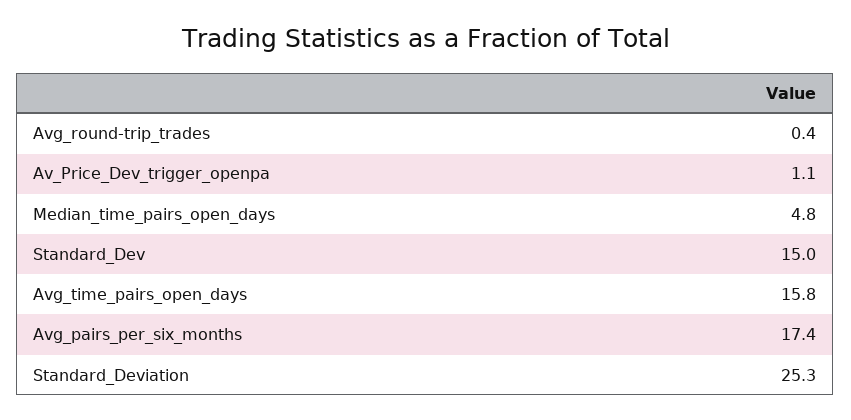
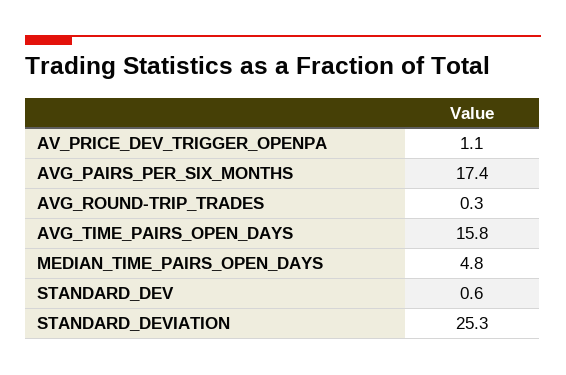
Avg_round-trip_trades: 0.4 -> 0.3
Standard_Dev: 15 -> 0.6

